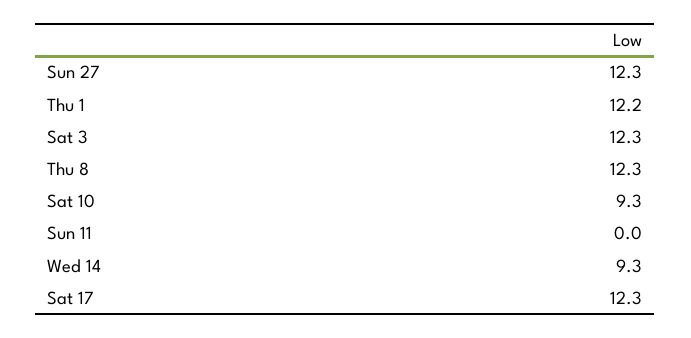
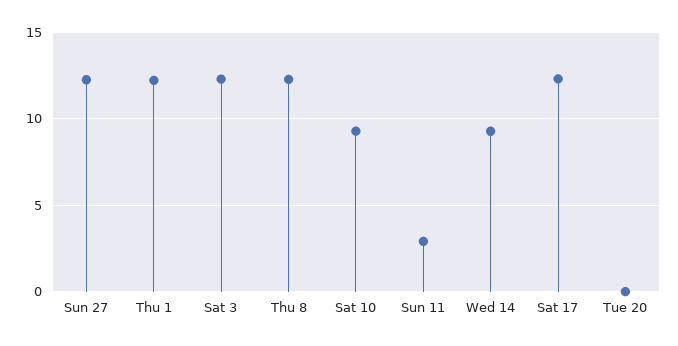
Sun 11: 0 -> 3
Tue 20: none -> 0

